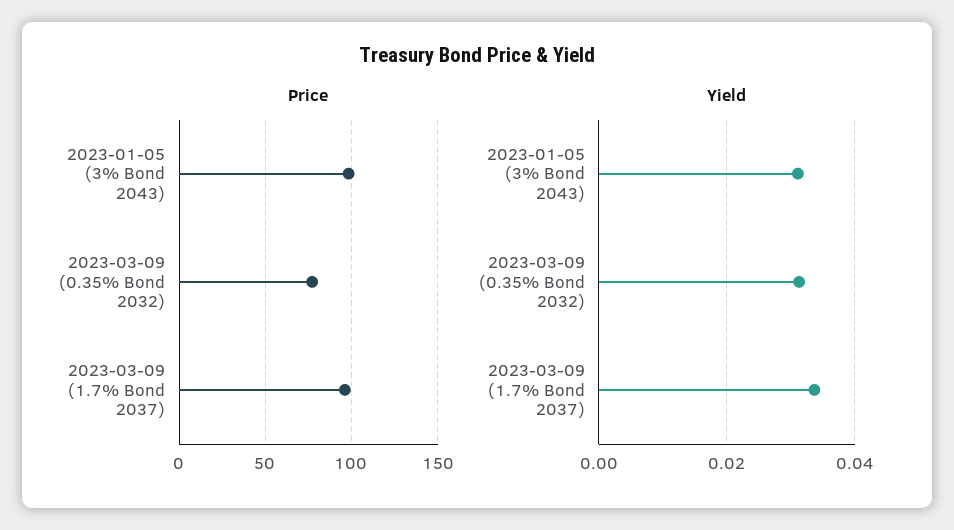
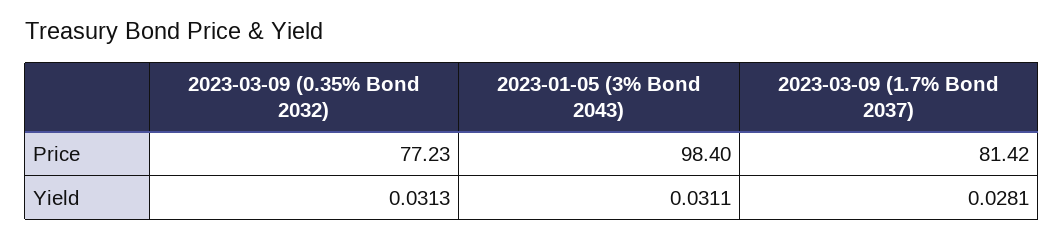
Price, 2023-03-09 (1.7% Bond 2037): 95 -> 81.42
Yield, 2023-03-09 (1.7% Bond 2037): 0.034 -> 0.0281

